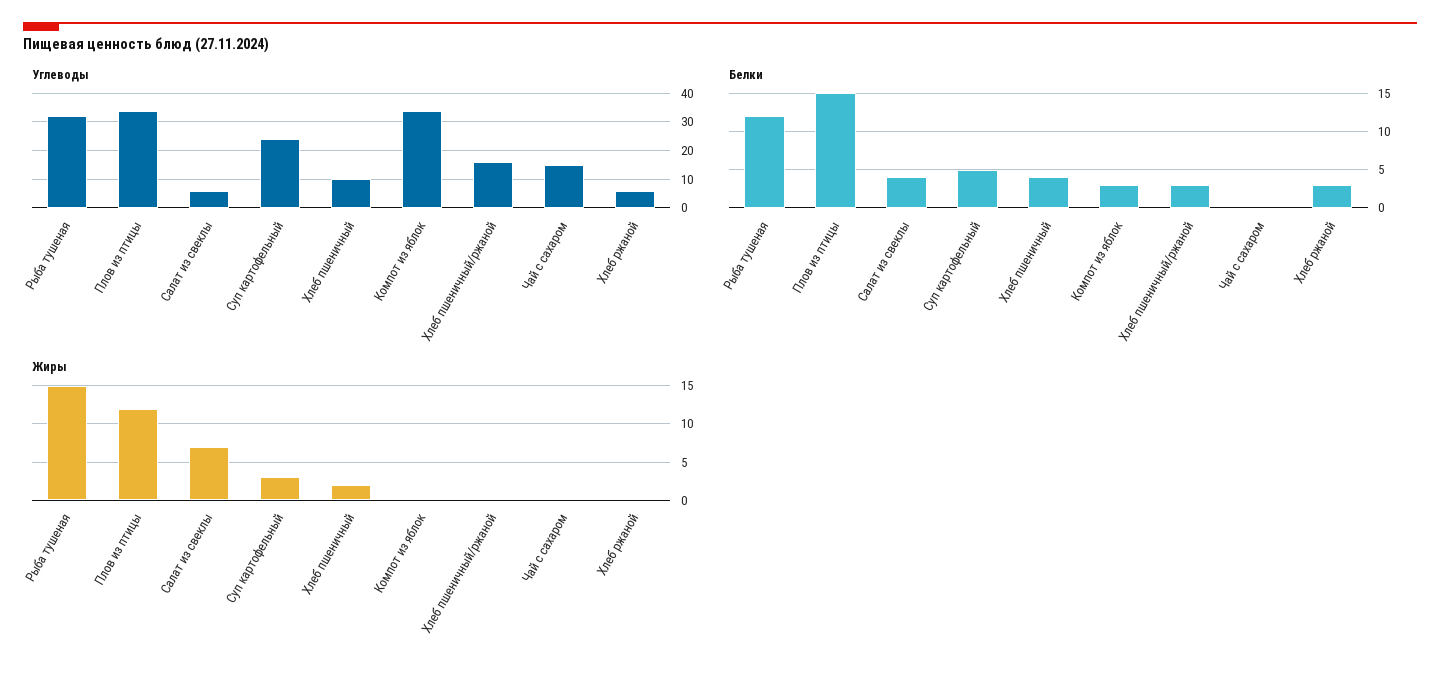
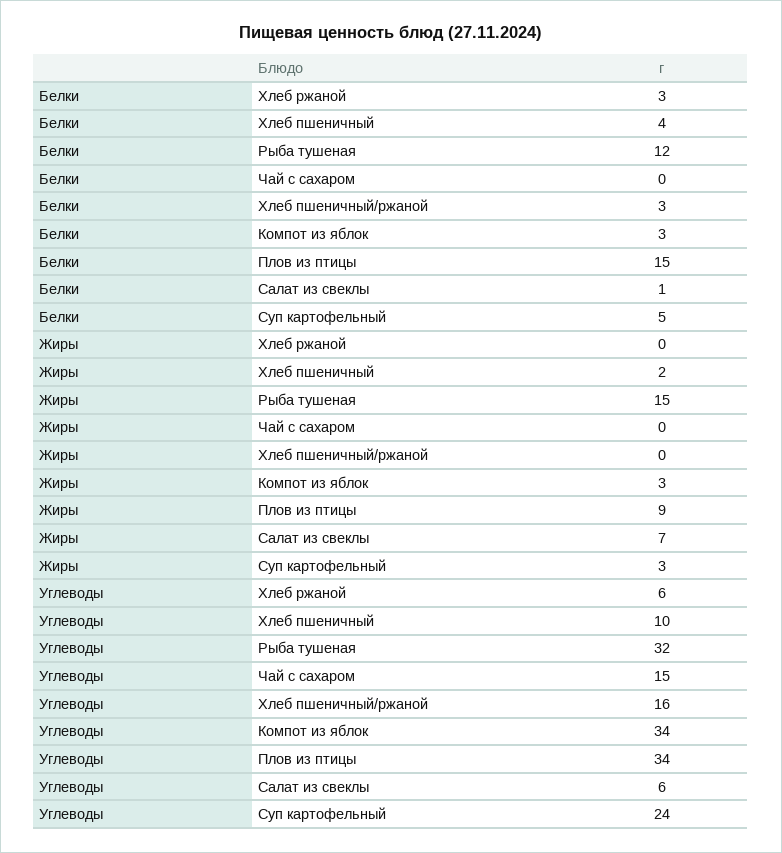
Белки, Салат из свеклы: 4 -> 1
Жиры, Плов из птицы: 12 -> 9
Жиры, Компот из яблок: 0 -> 3

